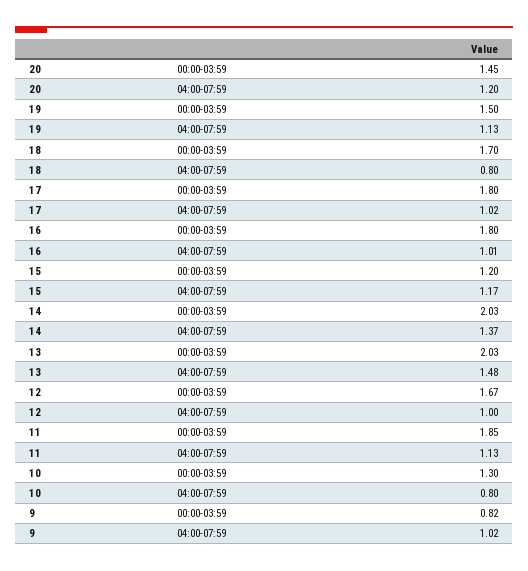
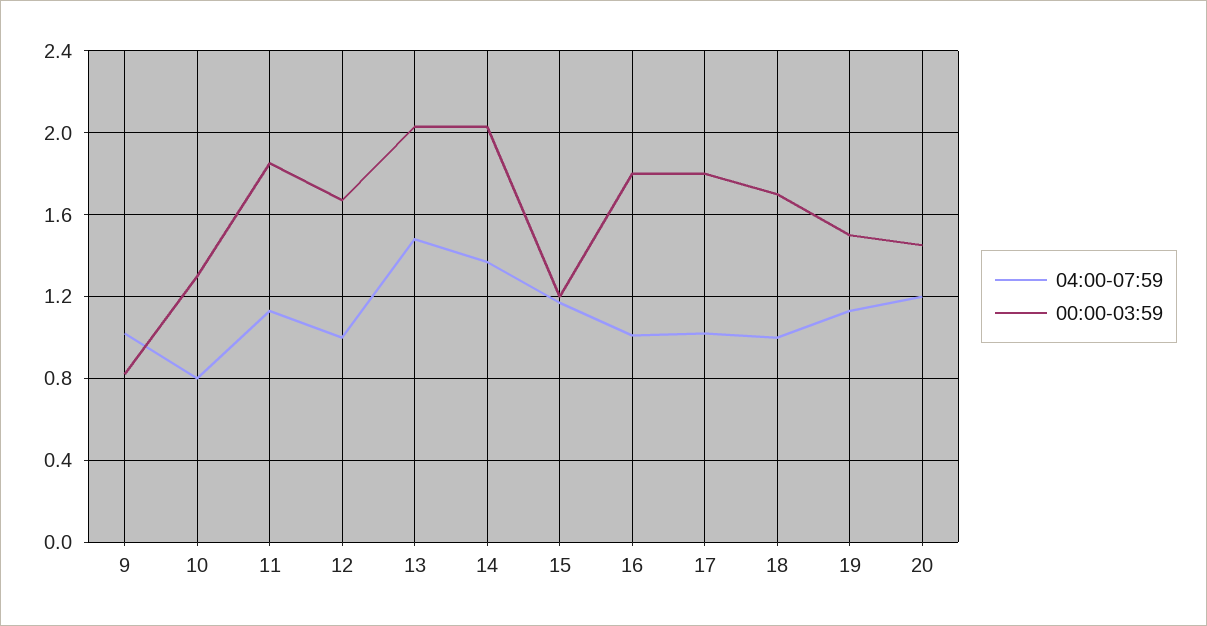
04:00-07:59, 18: 0.8 -> 1

